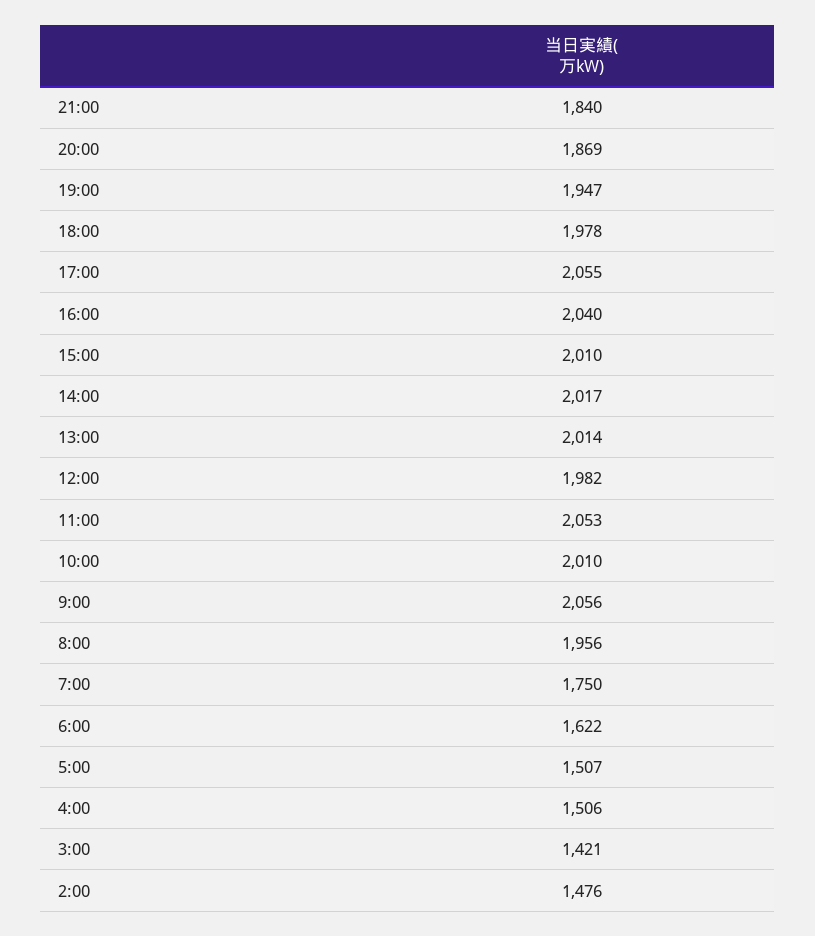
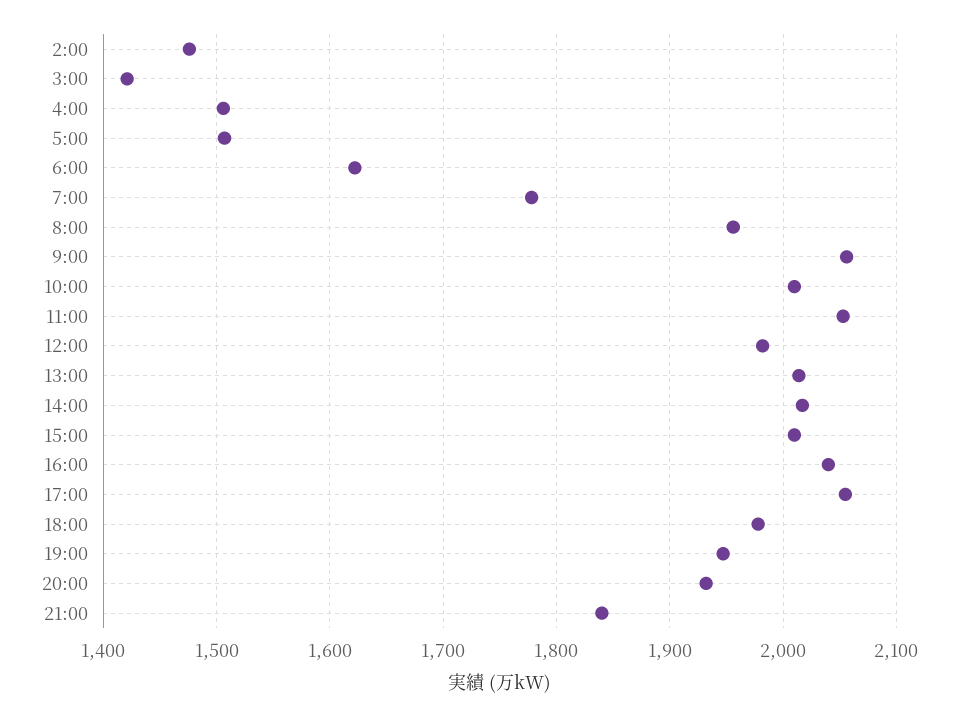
20:00: 1869 -> 1930
7:00: 1750 -> 1780

